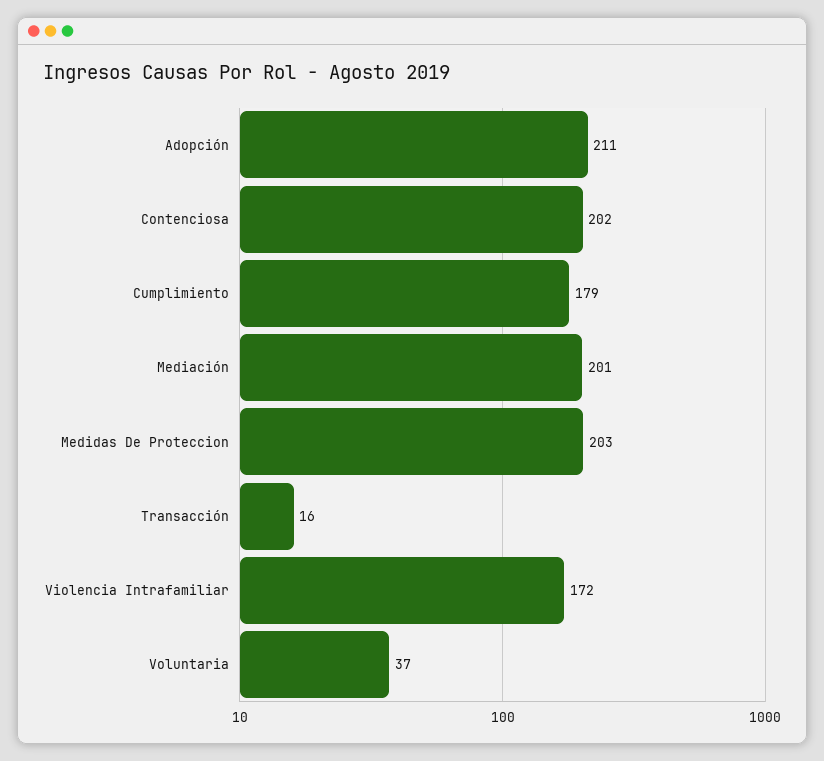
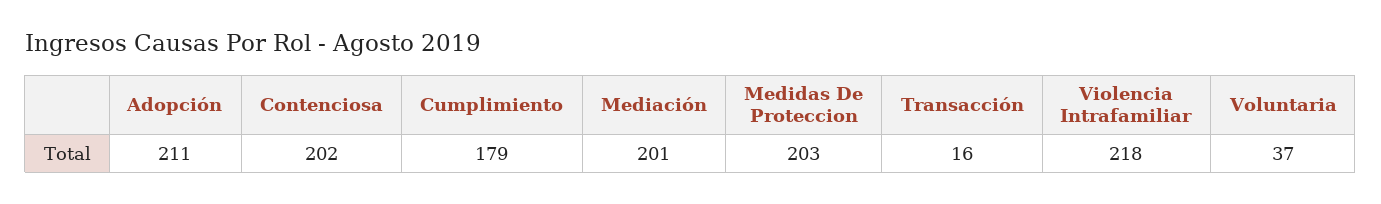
Violencia Intrafamiliar: 172 -> 218

